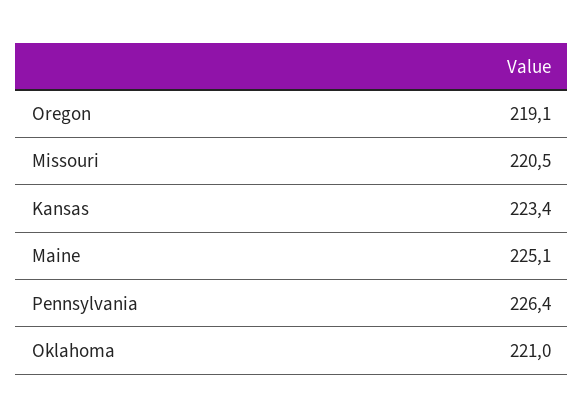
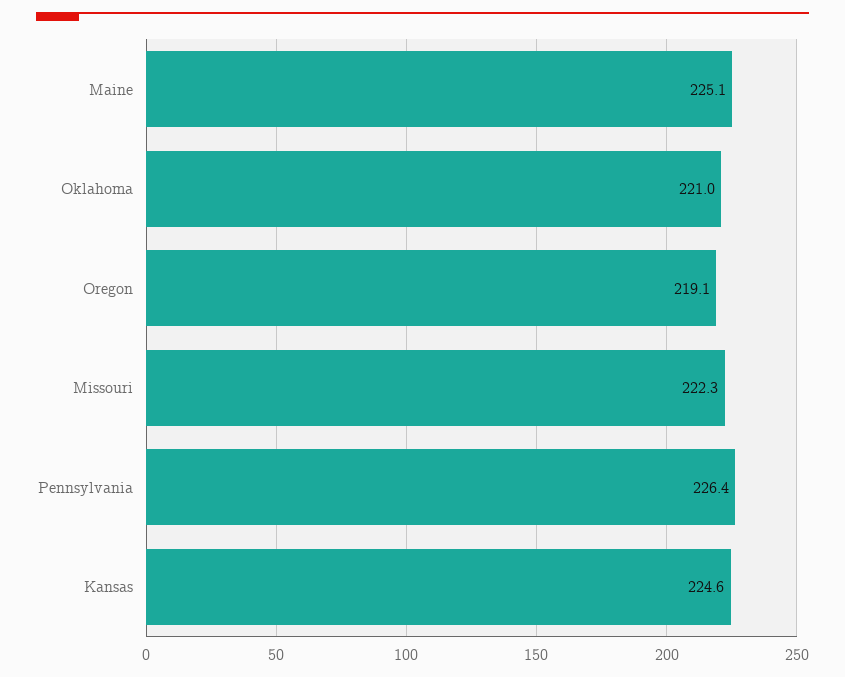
Missouri: 220.5 -> 222.3
Kansas: 223.4 -> 224.6

